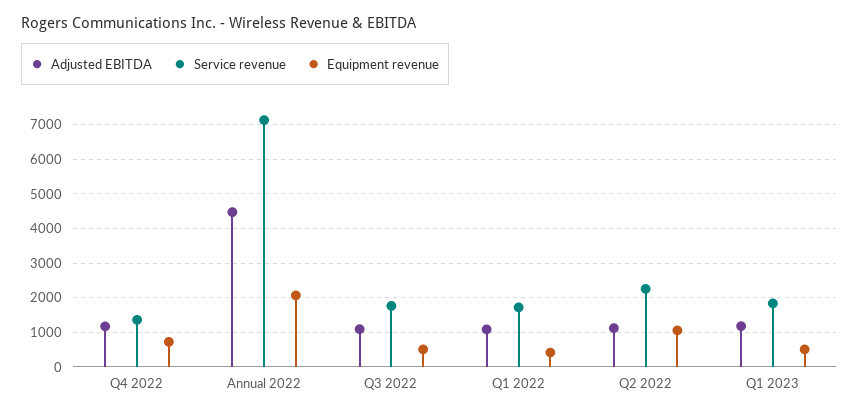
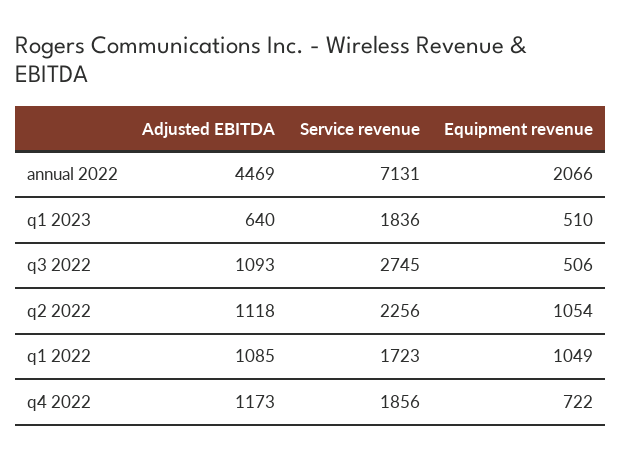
Service revenue, Q4 2022: 1400 -> 1856
Service revenue, Q3 2022: 1800 -> 2745
Equipment revenue, Q1 2022: 400 -> 1049
Adjusted EBITDA, Q1 2023: 1200 -> 640

